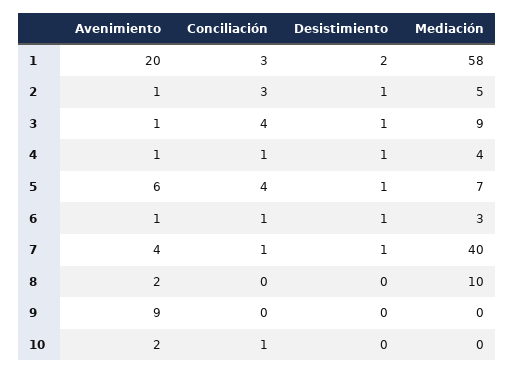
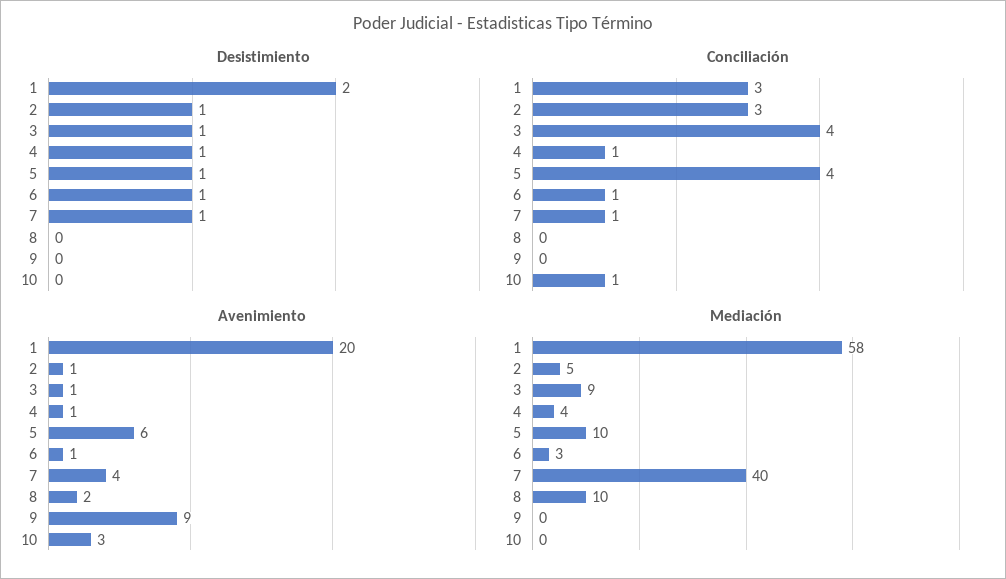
Mediación, 5: 7 -> 10
Avenimiento, 10: 2 -> 3

